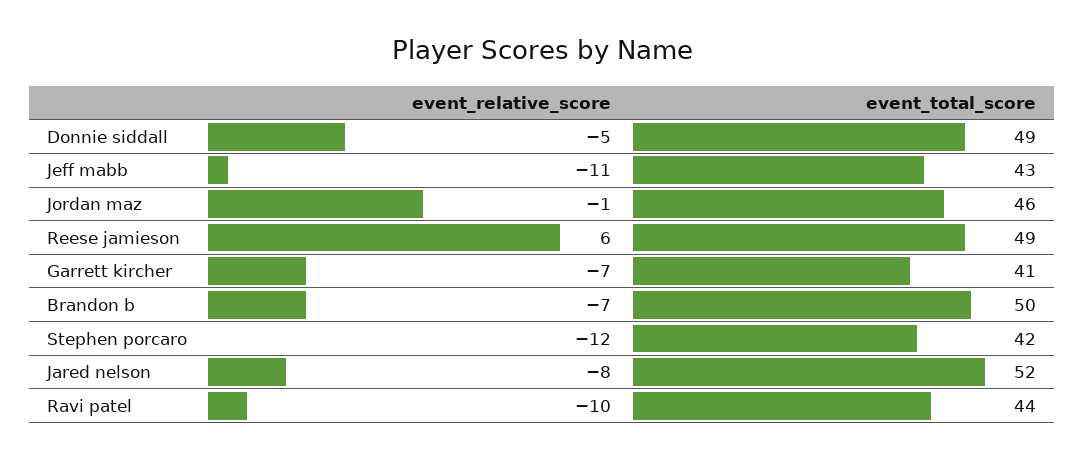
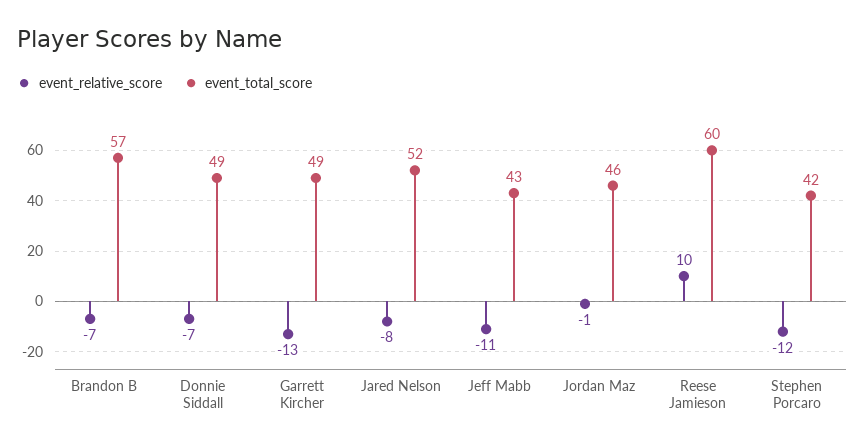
event_relative_score, Donnie siddall: -5 -> -7
event_relative_score, Reese jamieson: 6 -> 10
event_total_score, Reese jamieson: 49 -> 60
event_relative_score, Garrett kircher: -7 -> -13
event_total_score, Garrett kircher: 41 -> 49
event_total_score, Brandon b: 50 -> 57
event_relative_score, Ravi patel: -10 -> none
event_total_score, Ravi patel: 44 -> none

